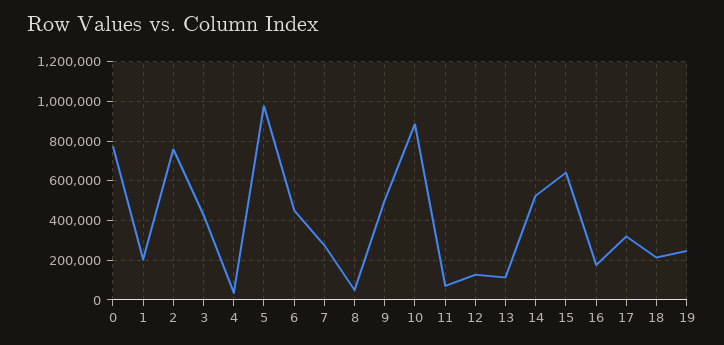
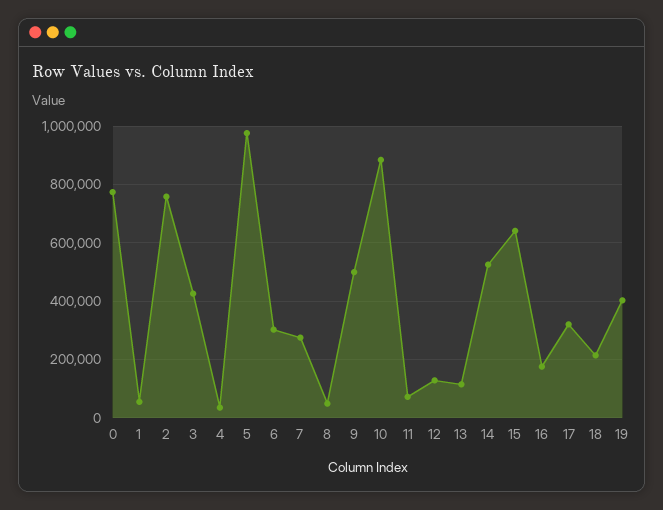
1: 200000 -> 50000
6: 450000 -> 300000
19: 250000 -> 400000

